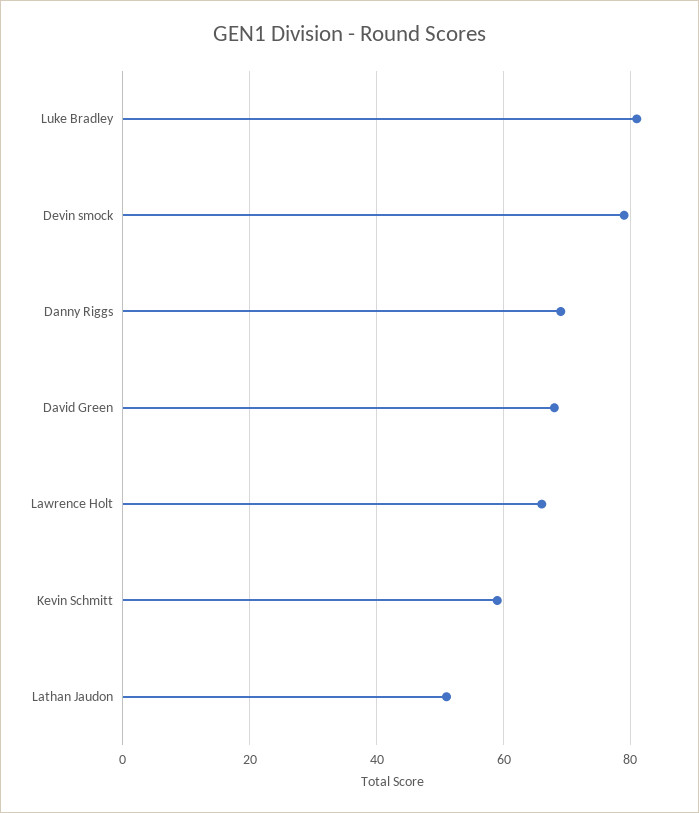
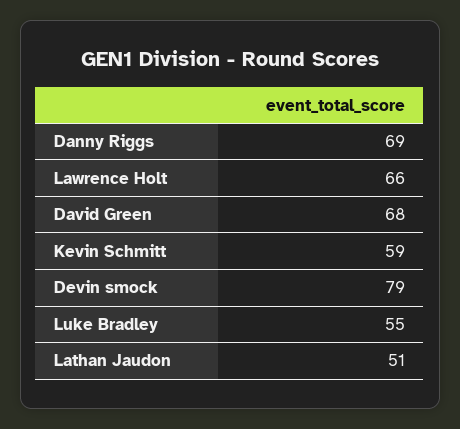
Luke Bradley: 80 -> 55

